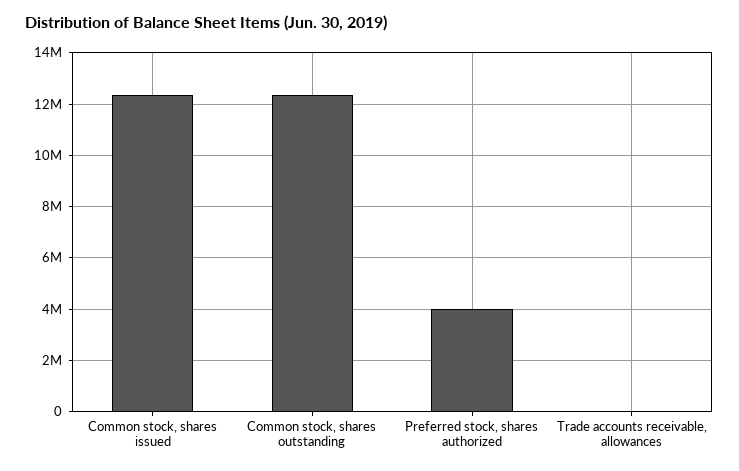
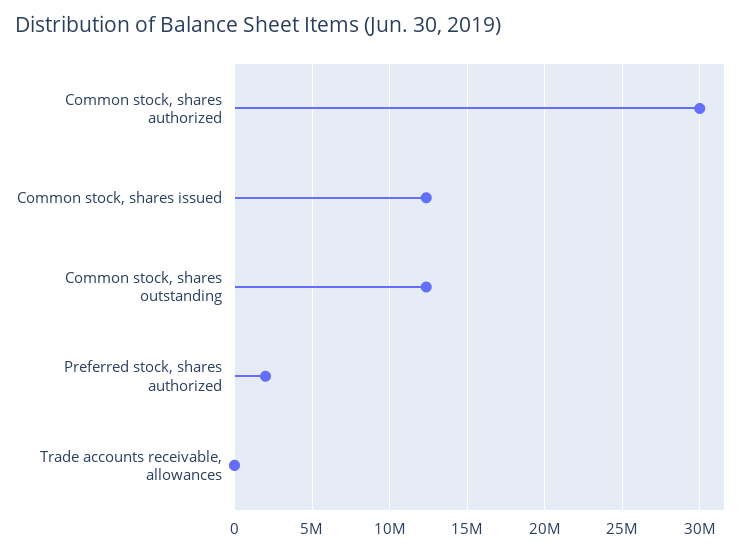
Preferred stock, shares authorized: 4000000 -> 2000000
Common stock, shares authorized: none -> 30000000

